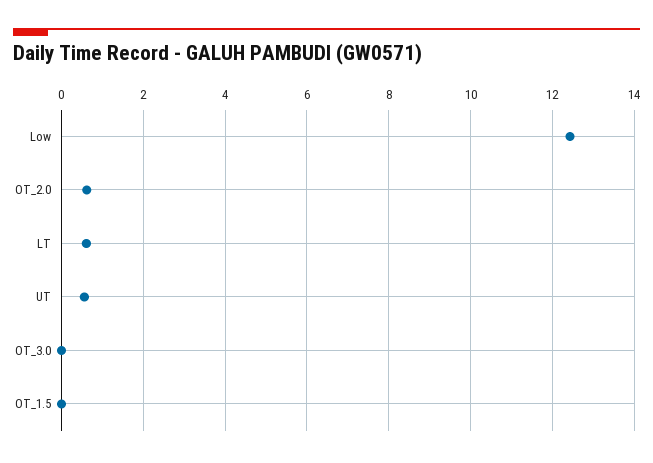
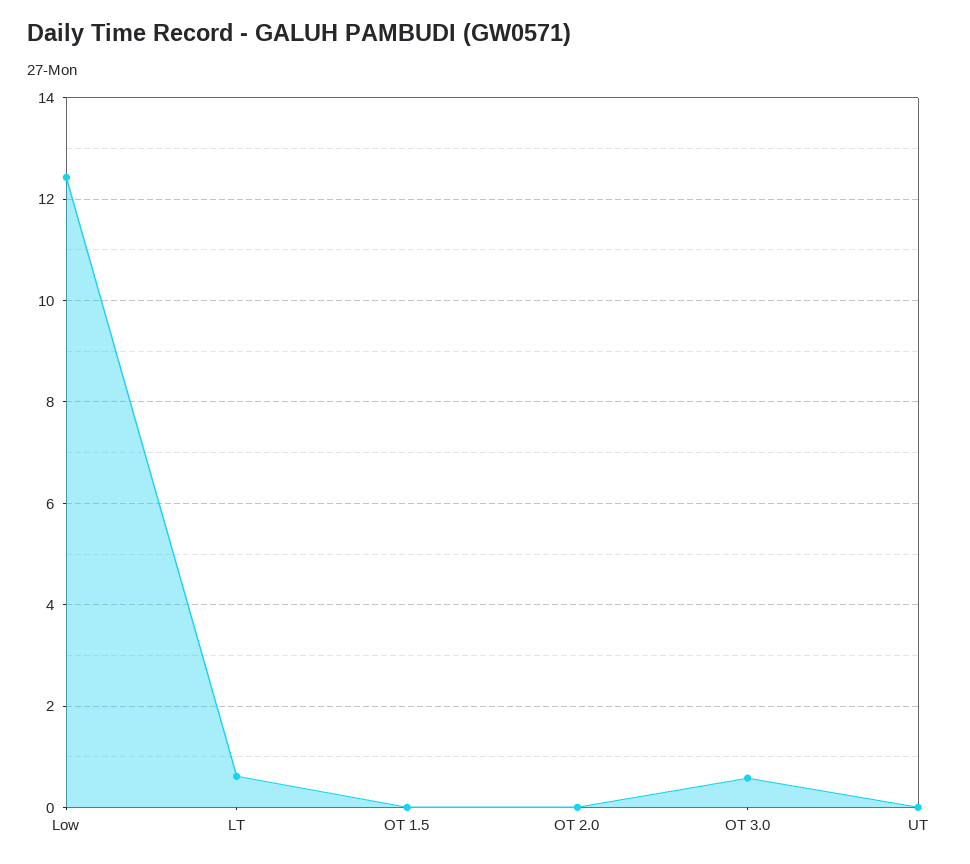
OT_2.0: 0.6 -> 0
UT: 0.6 -> 0
OT_3.0: 0 -> 0.6

